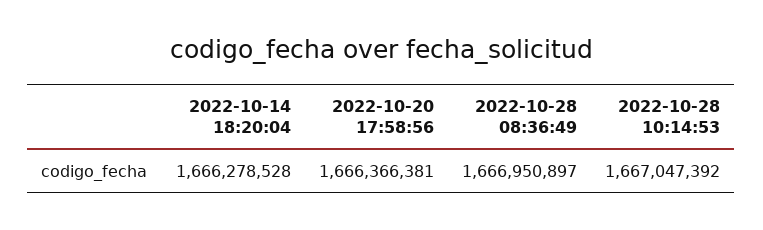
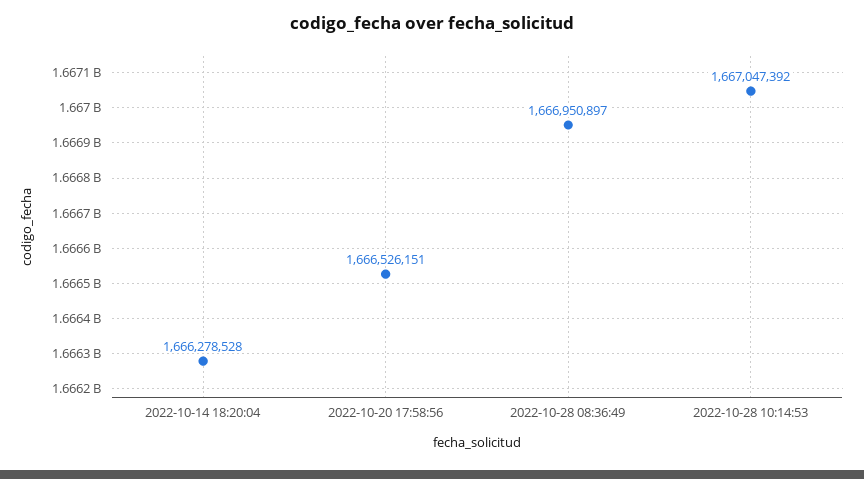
2022-10-20 17:58:56: 1666366381 -> 1666526151

